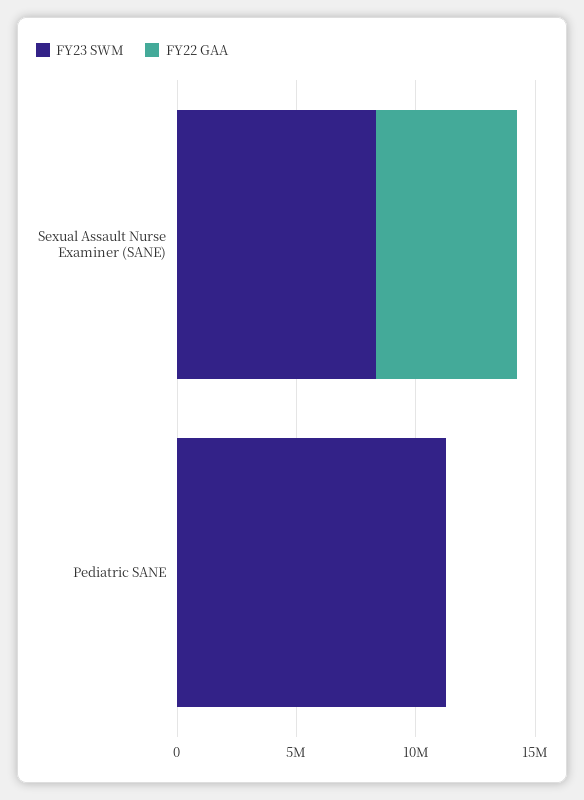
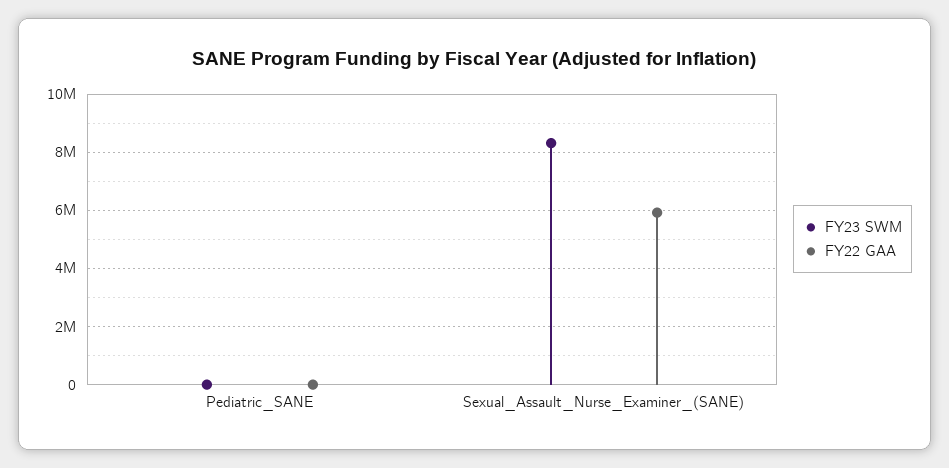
FY23 SWM, Pediatric SANE: 11000000 -> 0

